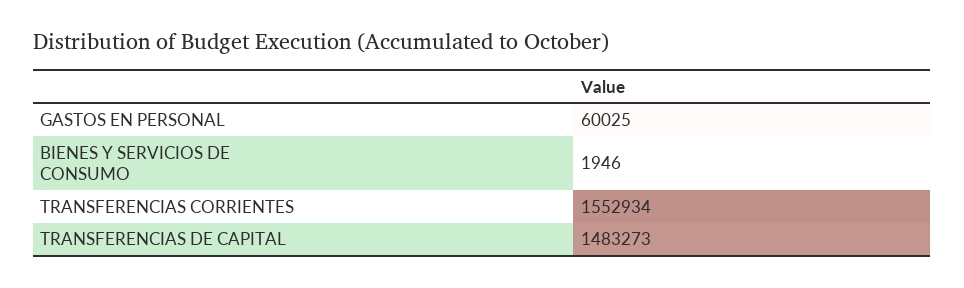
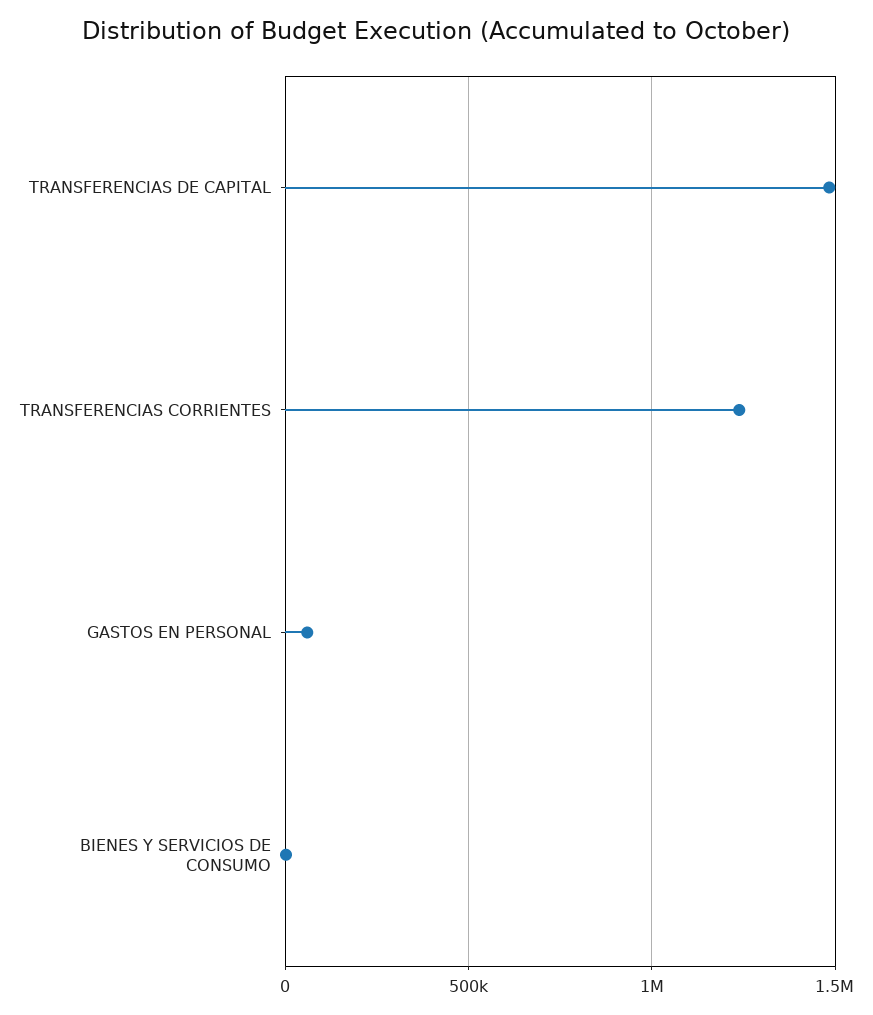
TRANSFERENCIAS CORRIENTES: 1552934 -> 1250000

